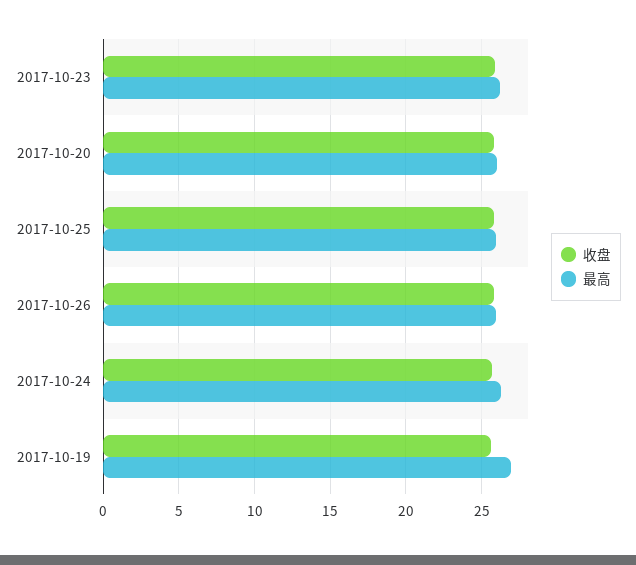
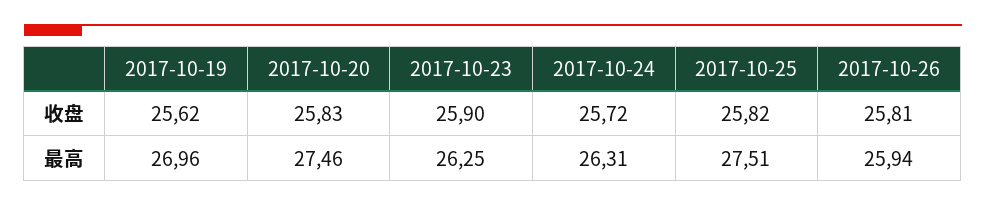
最高, 2017-10-20: 26 -> 27.46
最高, 2017-10-25: 26 -> 27.51

